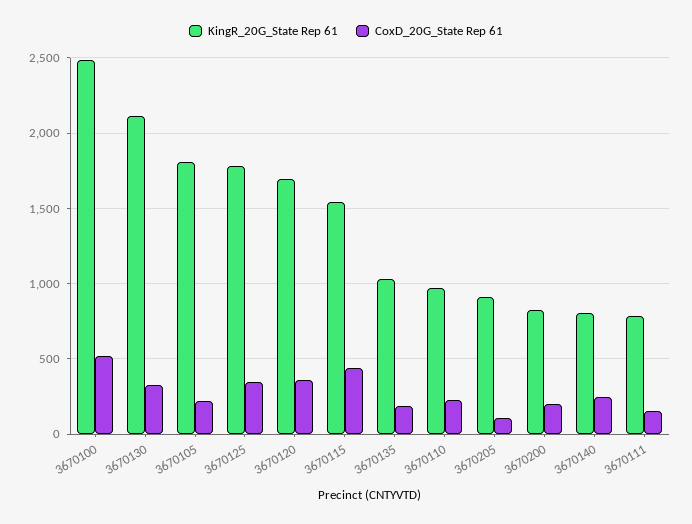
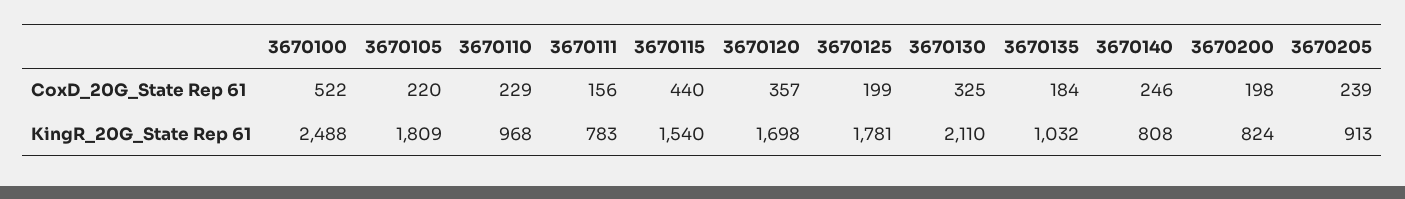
CoxD_20G_State Rep 61, 3670125: 350 -> 199
CoxD_20G_State Rep 61, 3670205: 100 -> 239

